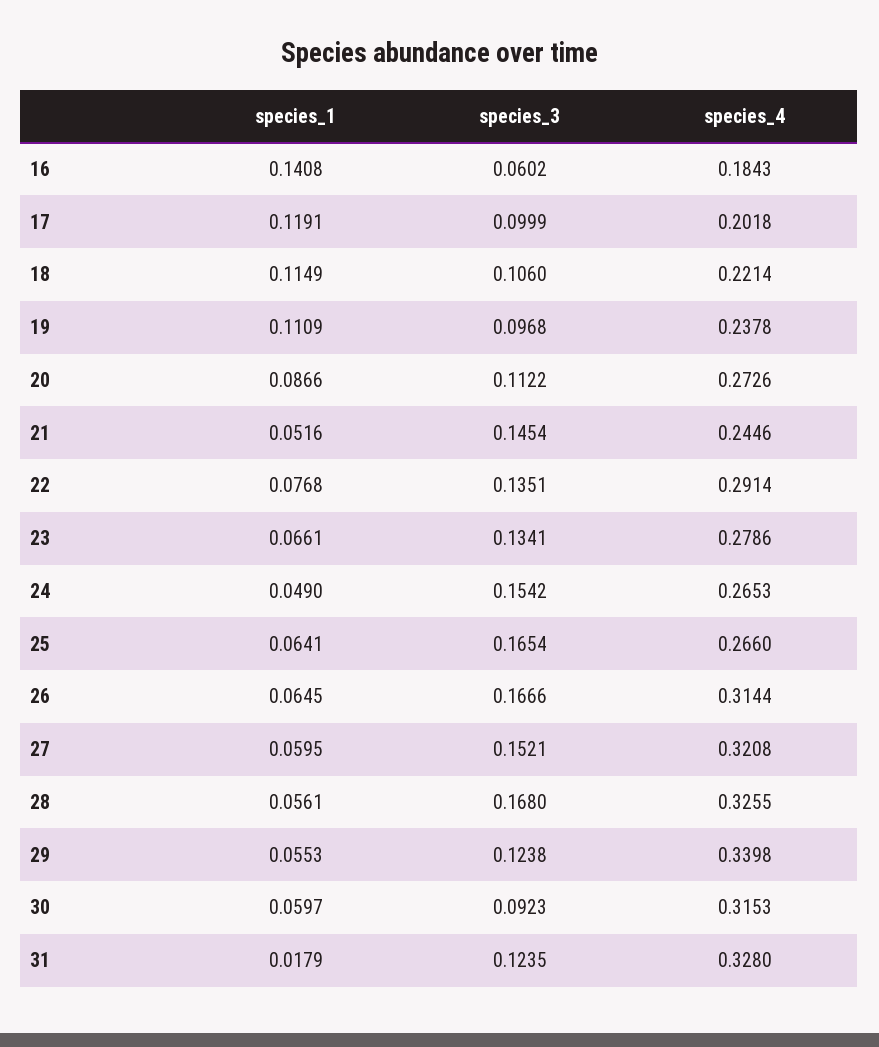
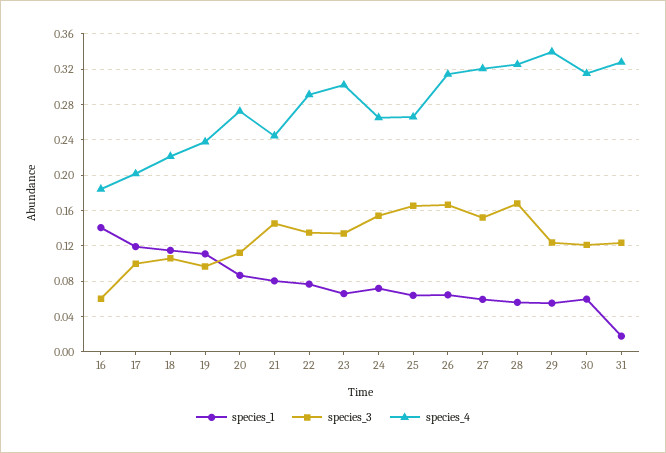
species_1, 21: 0.0516 -> 0.08
species_4, 23: 0.2786 -> 0.3
species_1, 24: 0.049 -> 0.07
species_3, 30: 0.0923 -> 0.12

